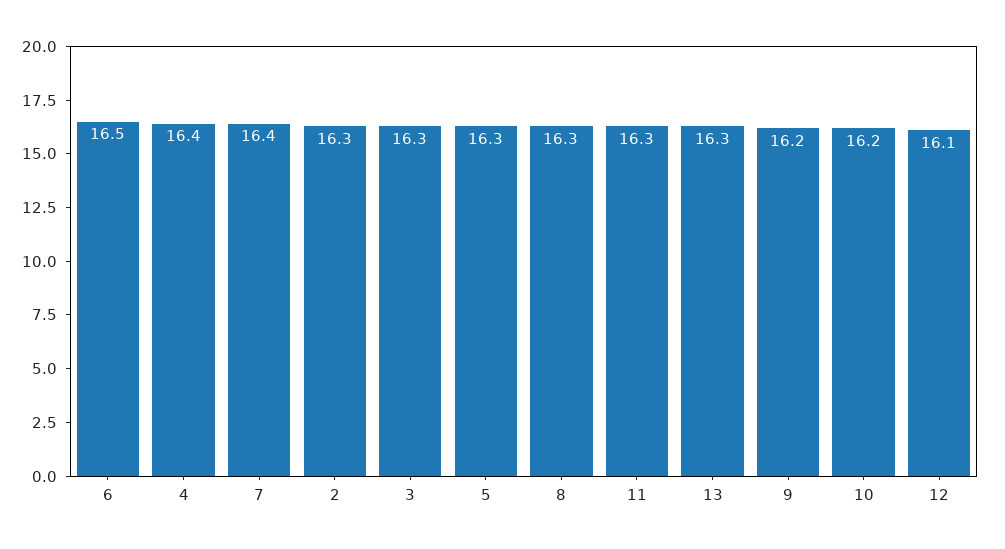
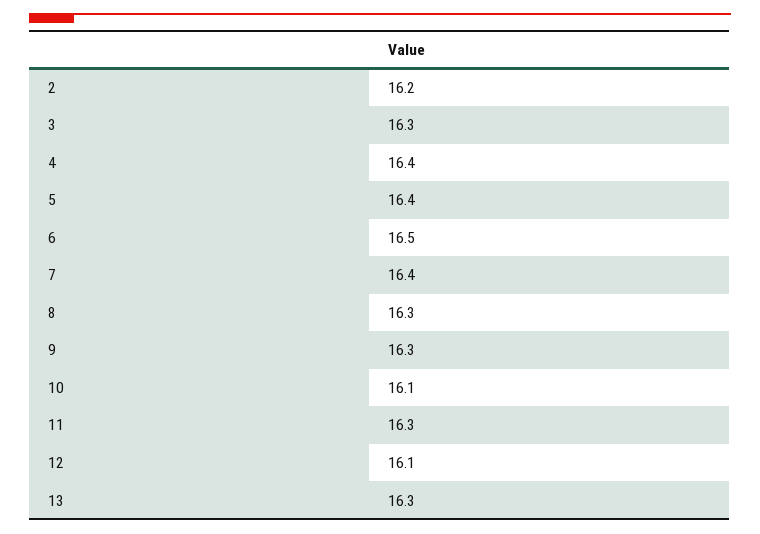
2: 16.3 -> 16.2
5: 16.3 -> 16.4
9: 16.2 -> 16.3
10: 16.2 -> 16.1

